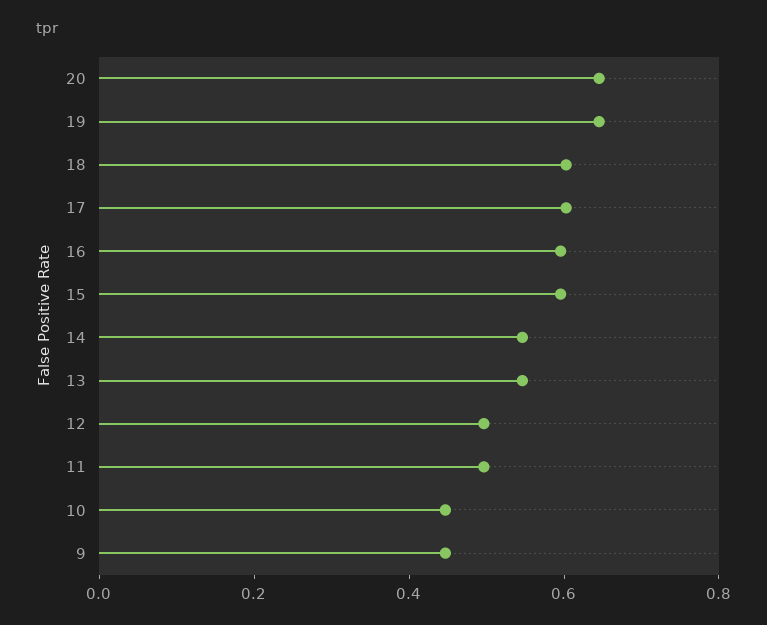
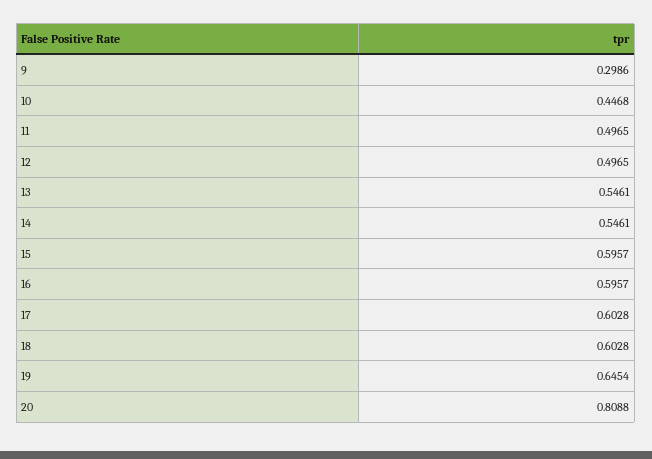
20: 0.65 -> 0.8088
9: 0.45 -> 0.2986

